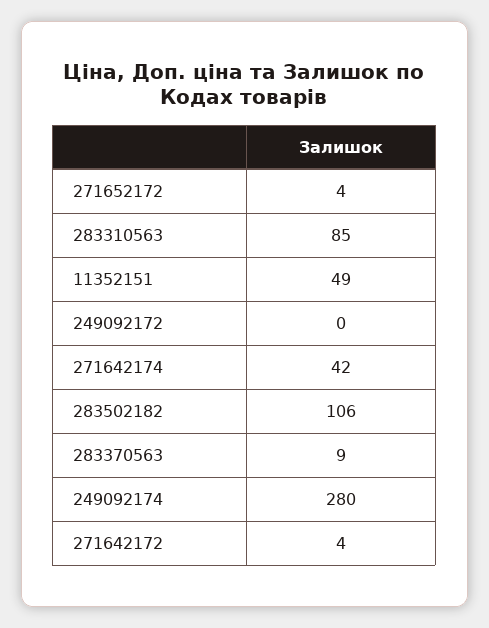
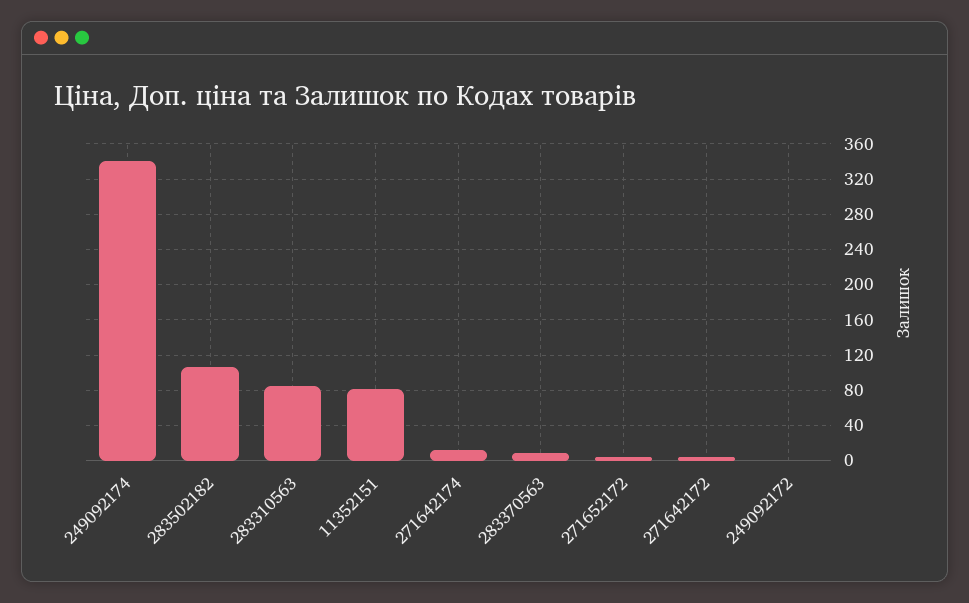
11352151: 49 -> 80
271642174: 42 -> 10
249092174: 280 -> 340

